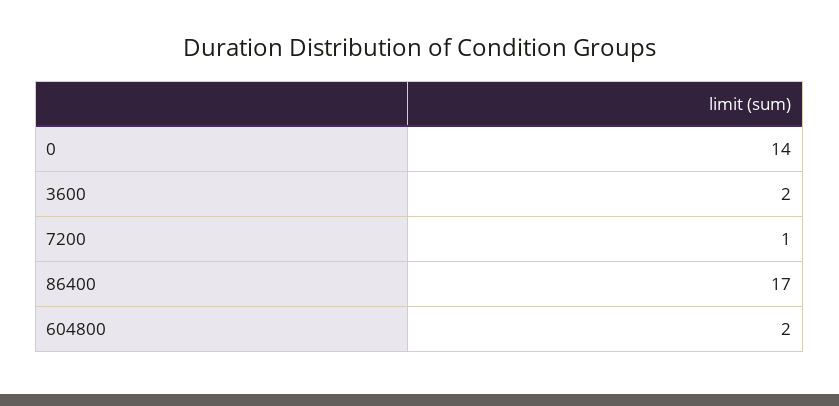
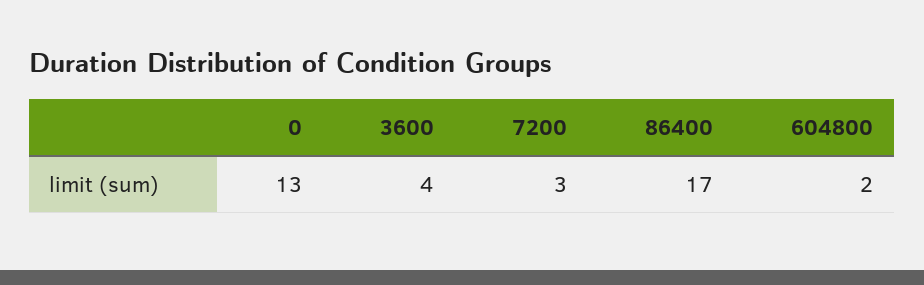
0: 14 -> 13
3600: 2 -> 4
7200: 1 -> 3

